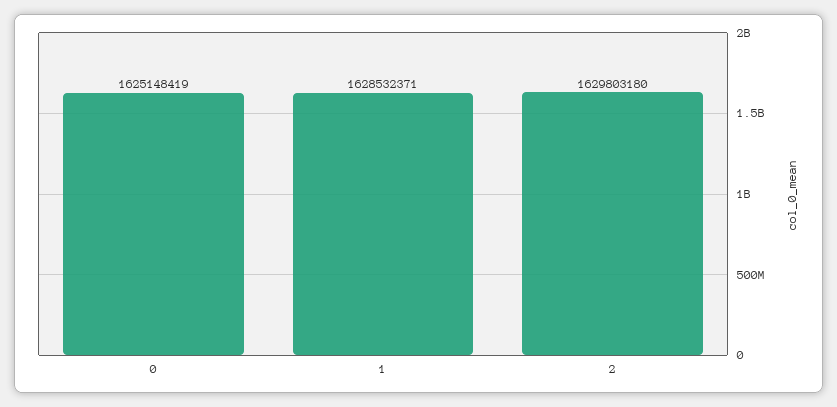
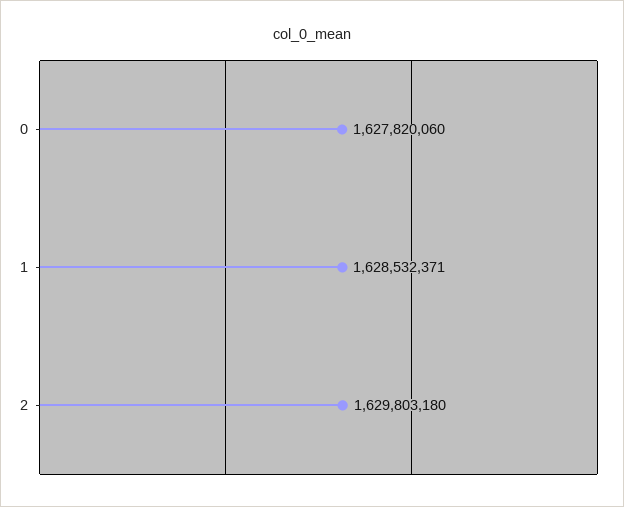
0: 1625148419 -> 1627820060

